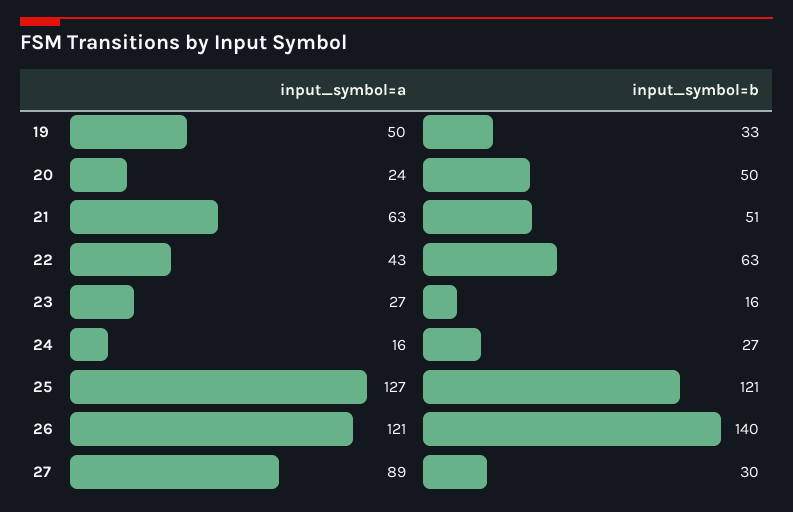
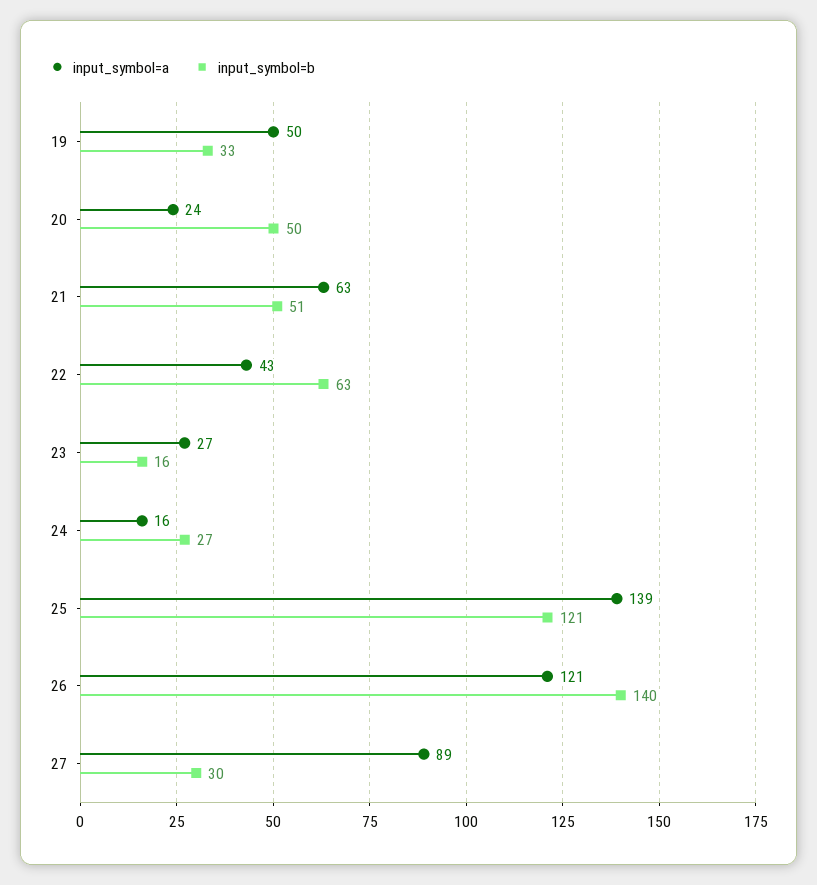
input_symbol=a, 25: 127 -> 139

